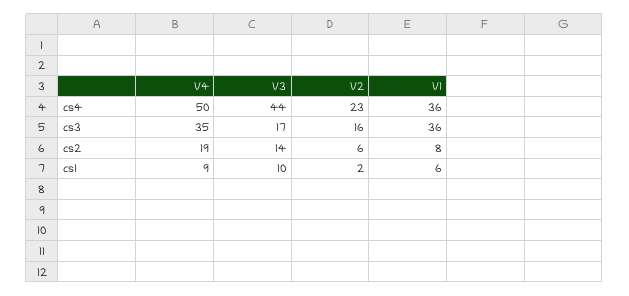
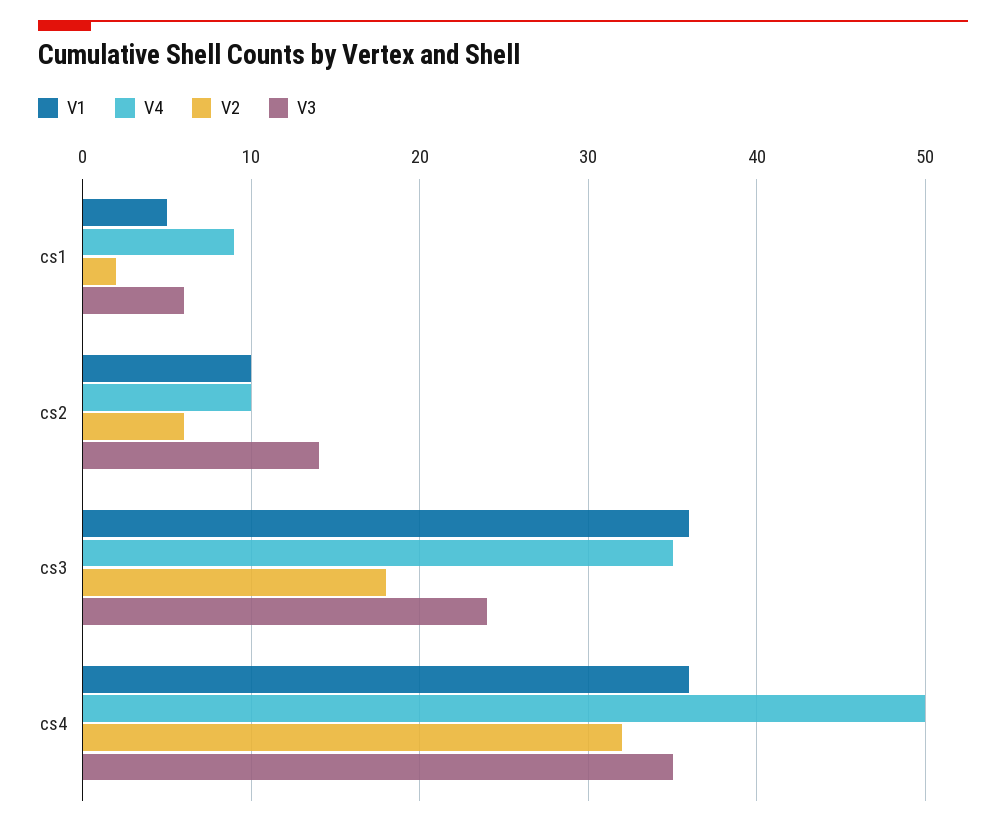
V3, cs4: 44 -> 35
V2, cs4: 23 -> 32
V3, cs3: 17 -> 24
V2, cs3: 16 -> 18
V4, cs2: 19 -> 10
V1, cs2: 8 -> 10
V3, cs1: 10 -> 6
V1, cs1: 6 -> 5

